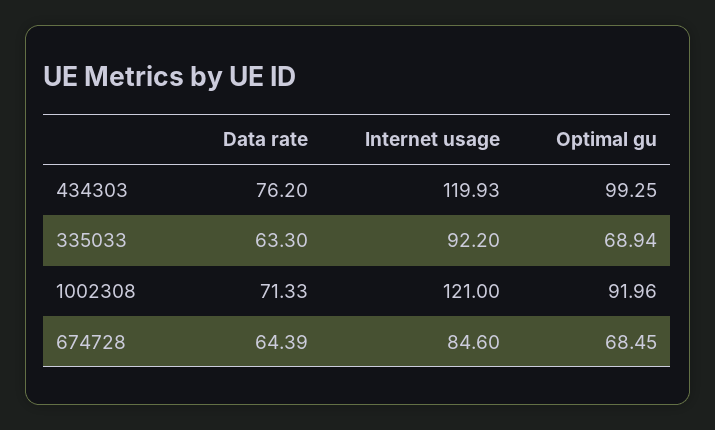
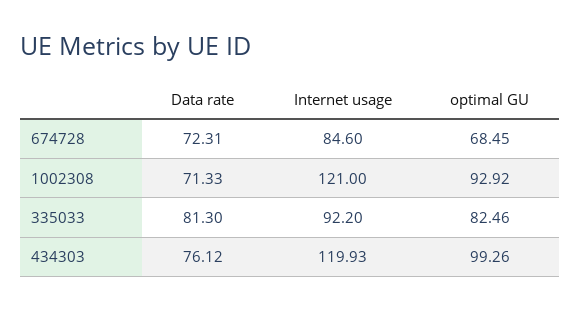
Data rate, 434303: 76.2 -> 76.12
Optimal gu, 434303: 99.25 -> 99.26
Data rate, 335033: 63.3 -> 81.3
Optimal gu, 335033: 68.94 -> 82.46
Optimal gu, 1002308: 91.96 -> 92.92
Data rate, 674728: 64.39 -> 72.31

